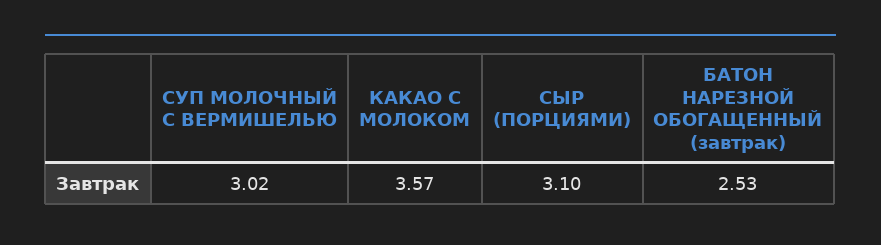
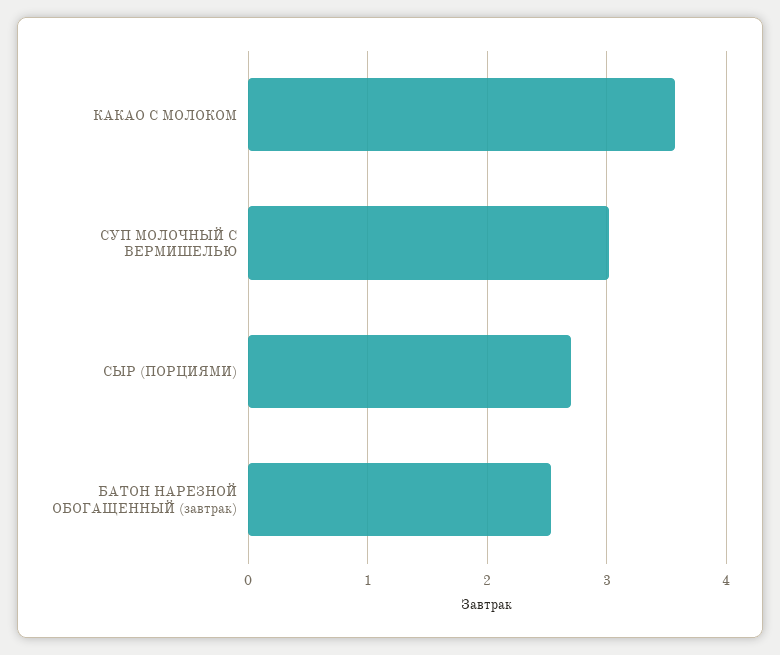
СЫР (ПОРЦИЯМИ): 3.1 -> 2.7

